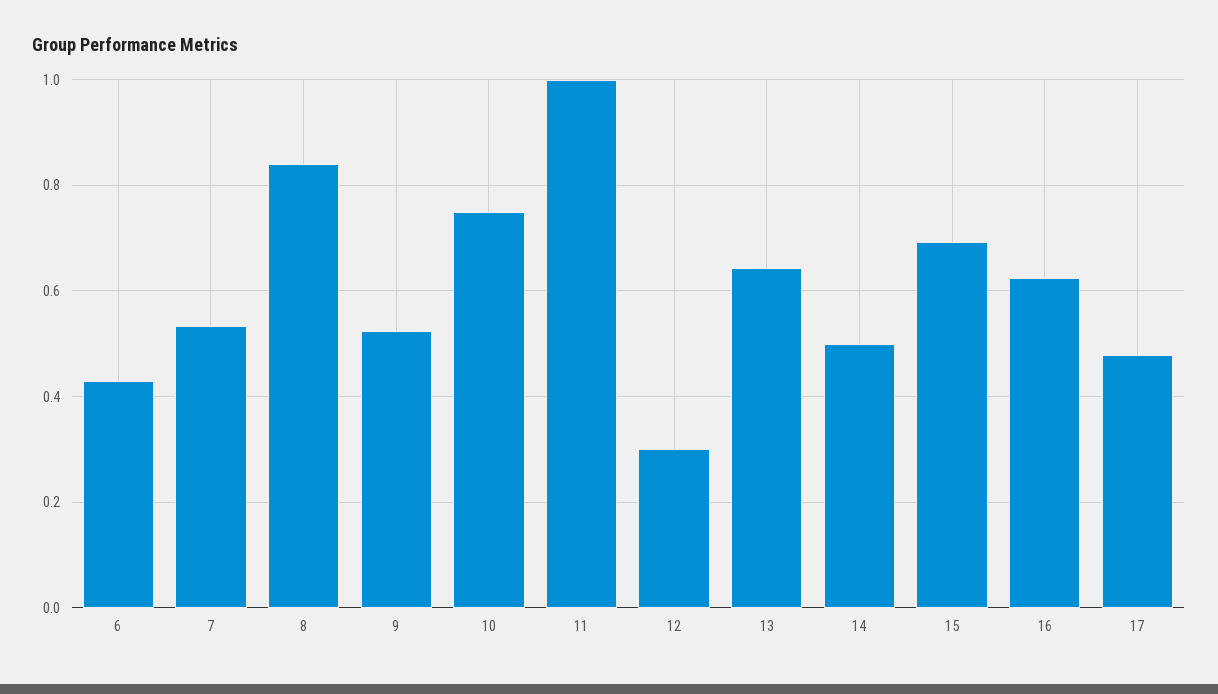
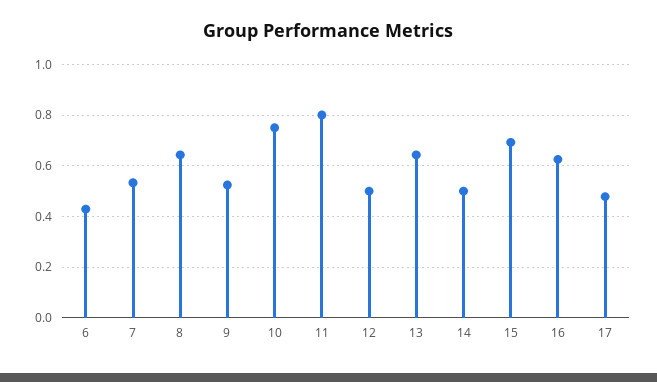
8: 0.84 -> 0.65
11: 1 -> 0.8
12: 0.3 -> 0.5

